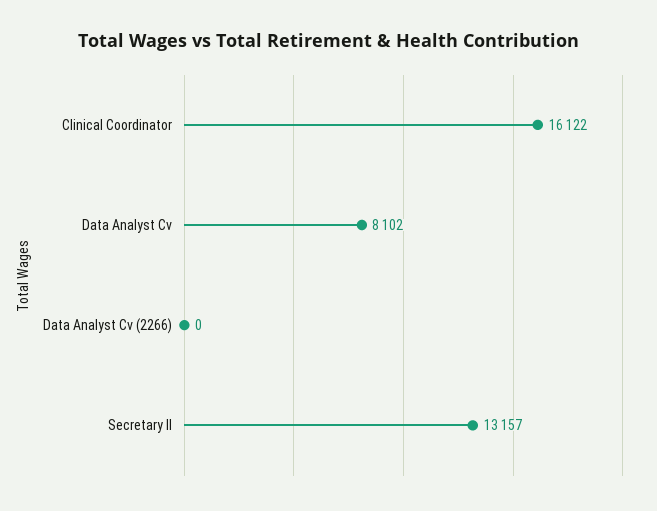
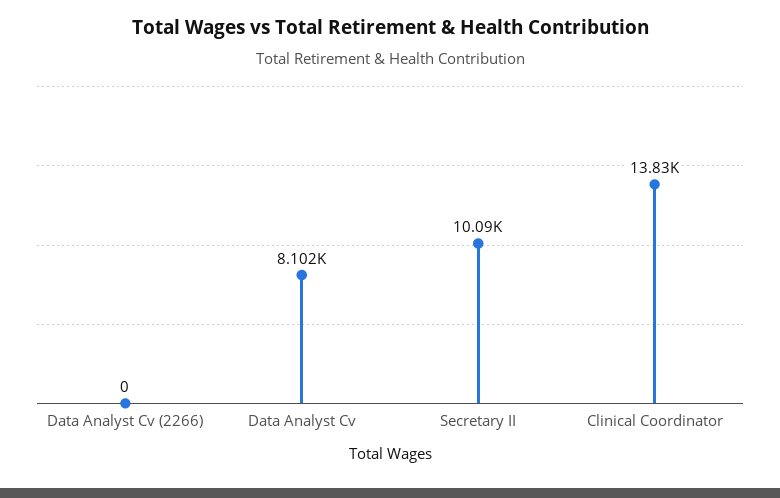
Clinical Coordinator: 16122 -> 13830
Secretary II: 13157 -> 10090

